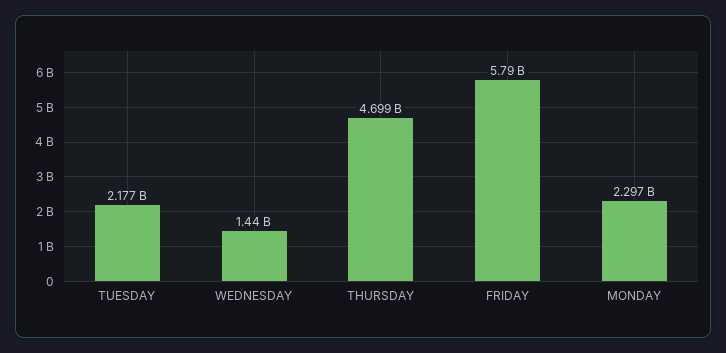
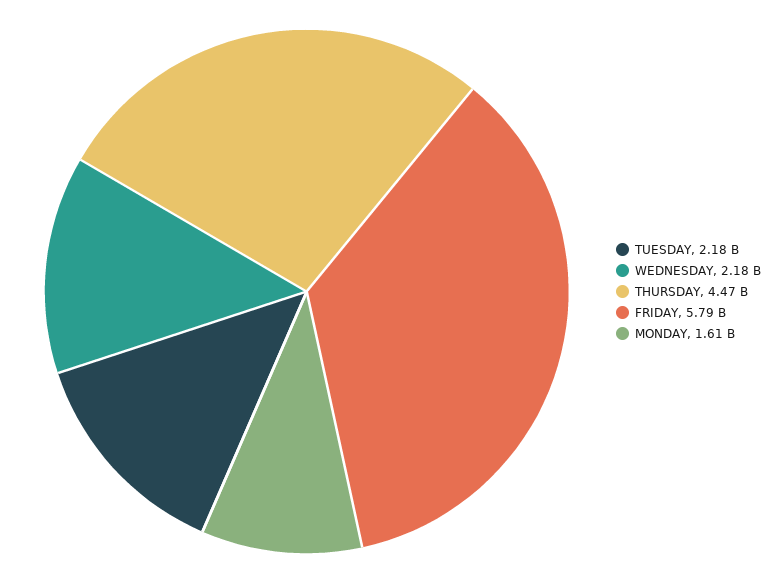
WEDNESDAY: 1440000000 -> 2180000000
THURSDAY: 4699000000 -> 4470000000
MONDAY: 2297000000 -> 1610000000

